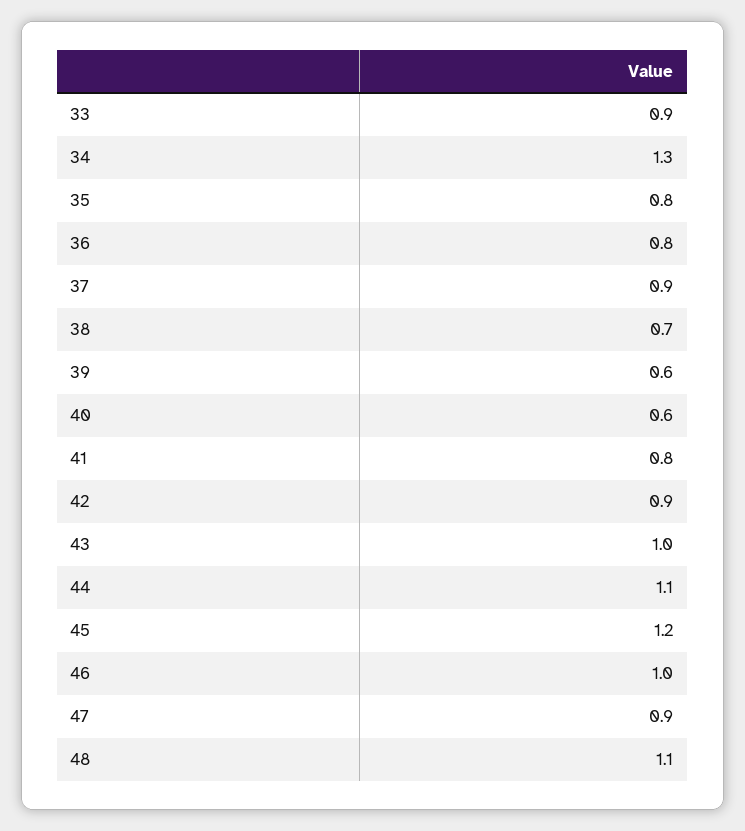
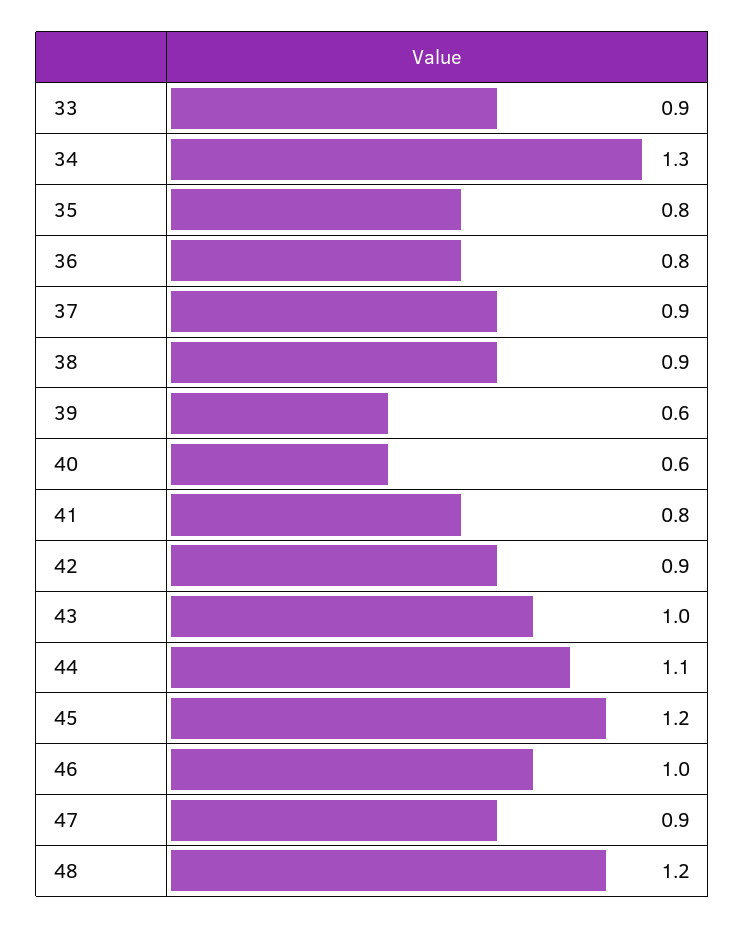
38: 0.7 -> 0.9
48: 1.1 -> 1.2

